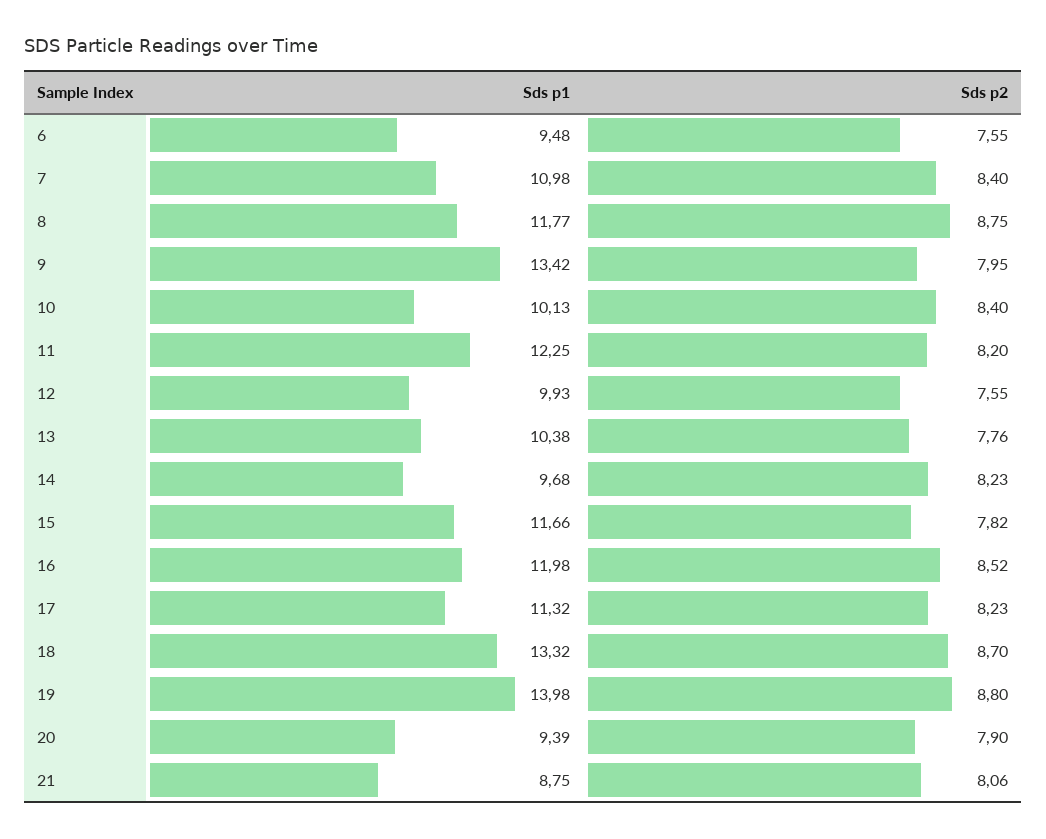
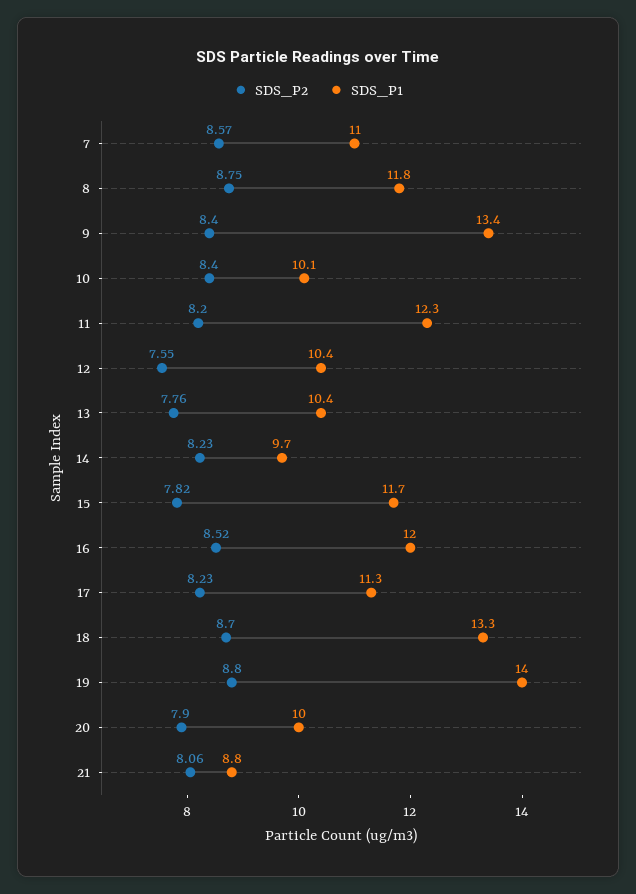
Sds p1, 6: 9.48 -> none
Sds p2, 6: 7.55 -> none
Sds p2, 7: 8.4 -> 8.57
Sds p2, 9: 7.95 -> 8.4
Sds p1, 12: 9.93 -> 10.4
Sds p1, 20: 9.39 -> 10

